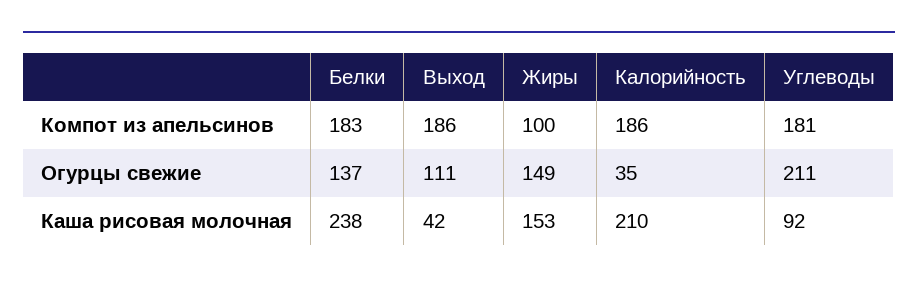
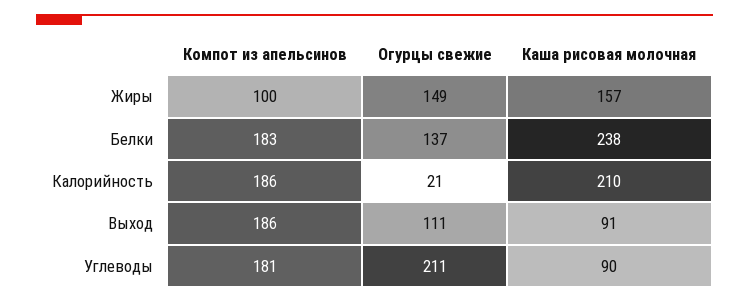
Калорийность, Огурцы свежие: 35 -> 21
Выход, Каша рисовая молочная: 42 -> 91
Жиры, Каша рисовая молочная: 153 -> 157
Углеводы, Каша рисовая молочная: 92 -> 90

